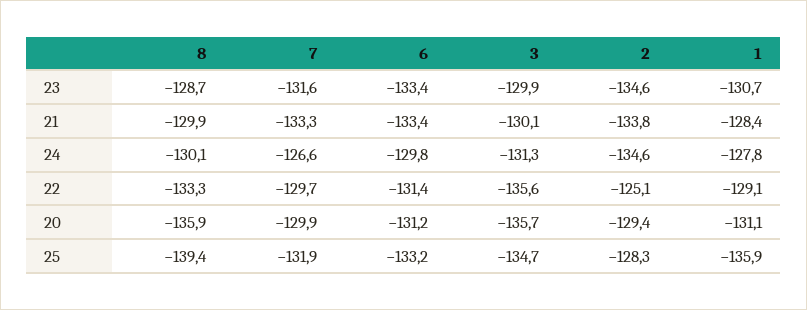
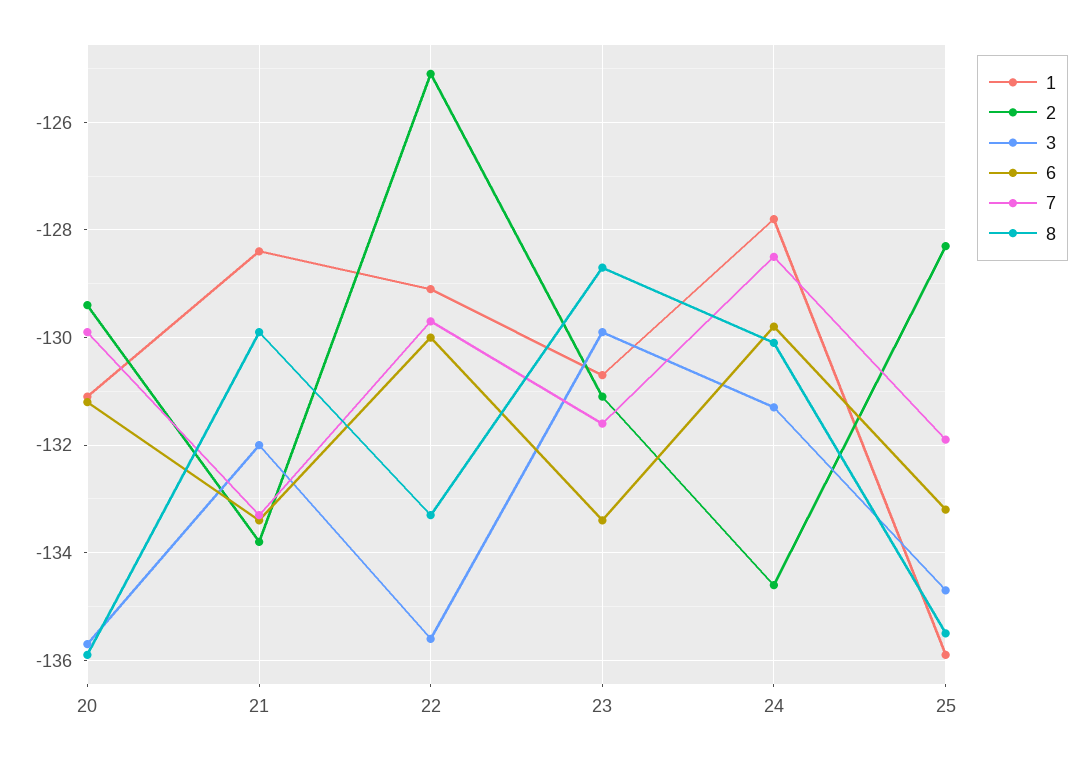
2, 23: -134.6 -> -131
3, 21: -130.1 -> -132
7, 24: -126.6 -> -128.5
6, 22: -131.4 -> -130
8, 25: -139.4 -> -135.5

